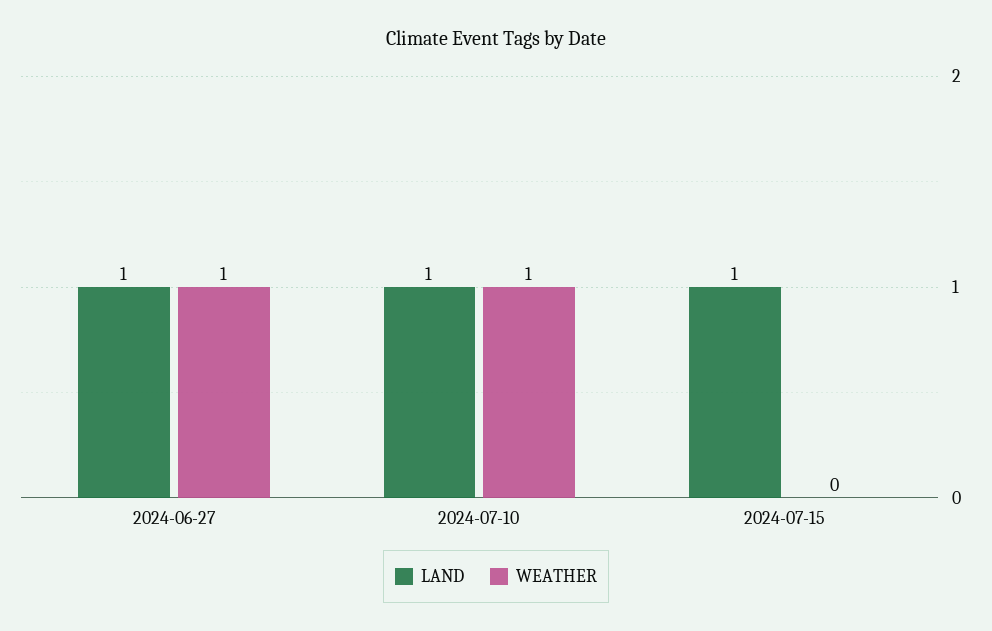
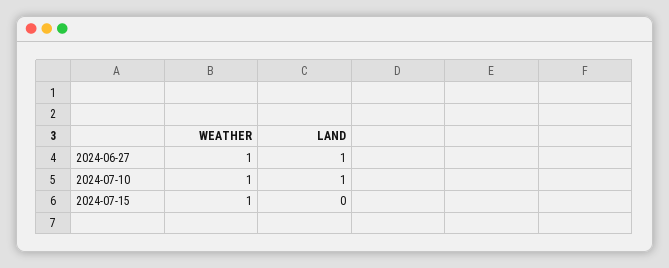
LAND, 2024-07-15: 1 -> 0
WEATHER, 2024-07-15: 0 -> 1

